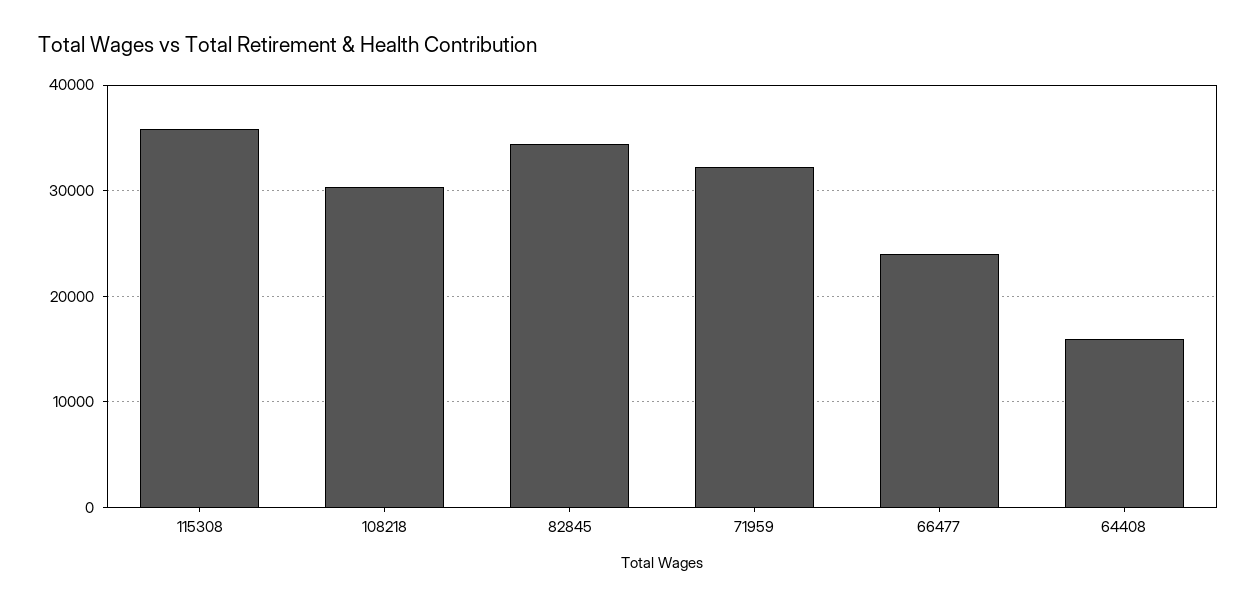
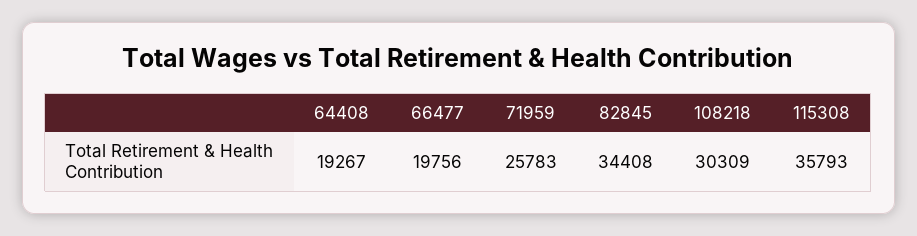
71959: 32000 -> 25783
66477: 24000 -> 19756
64408: 16000 -> 19267

